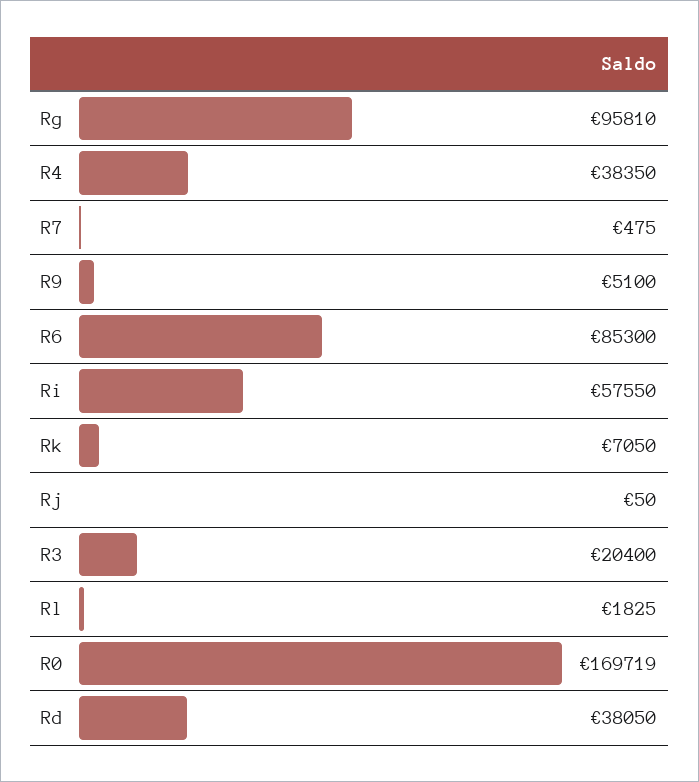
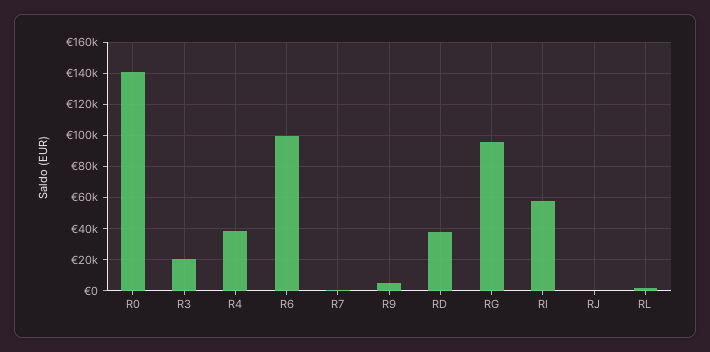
R6: 85300 -> 100000
Rk: 7050 -> none
R0: 169719 -> 140000

